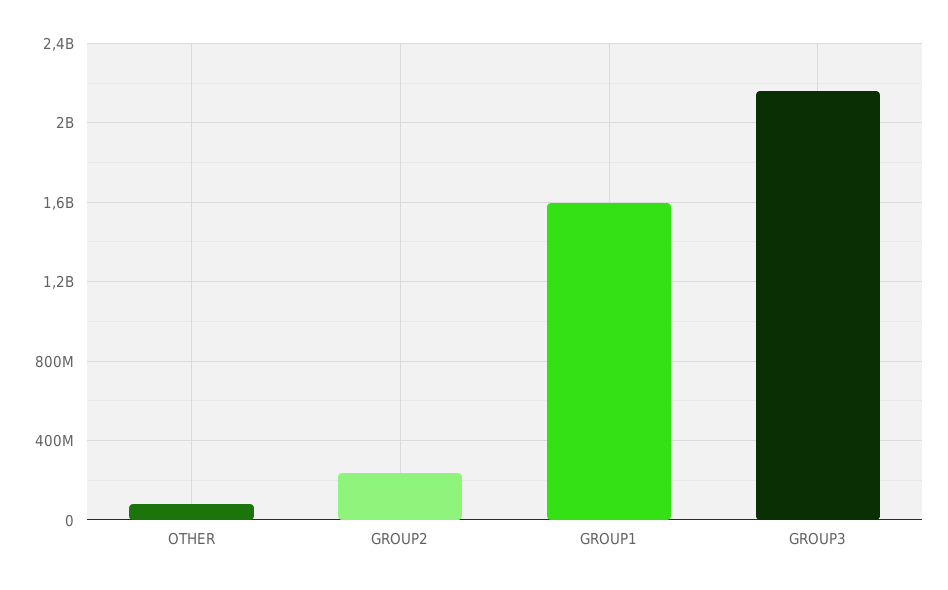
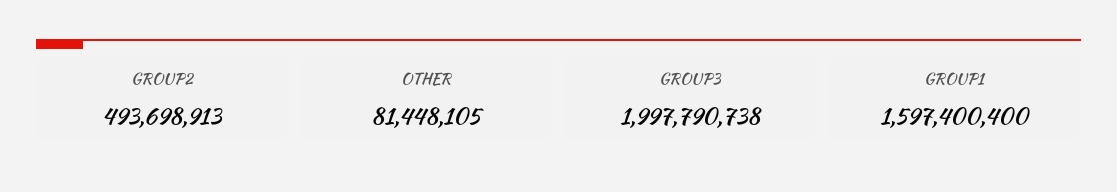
GROUP2: 250000000 -> 493698913
GROUP3: 2150000000 -> 1997790738

